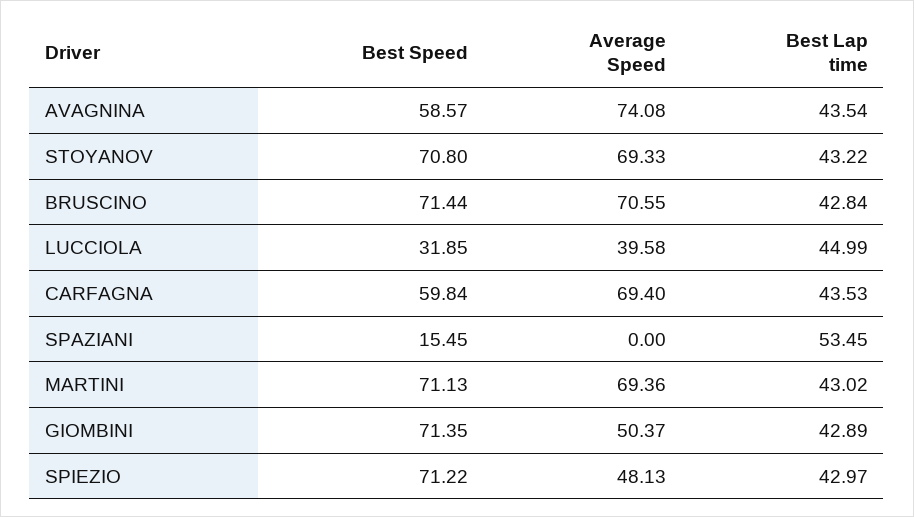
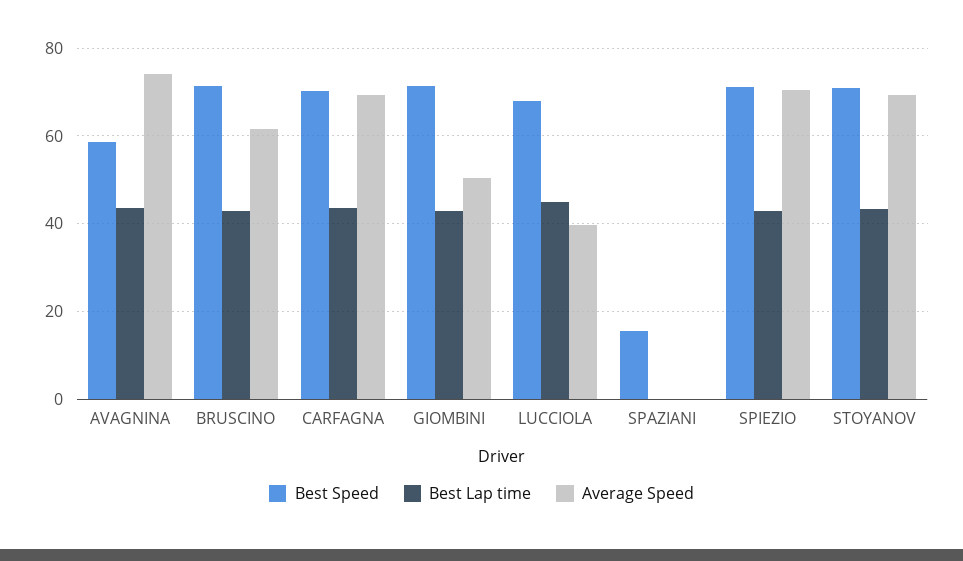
Average Speed, BRUSCINO: 70.55 -> 62
Best Speed, LUCCIOLA: 31.85 -> 68
Best Speed, CARFAGNA: 59.84 -> 70
Best Lap time, SPAZIANI: 53.45 -> 0
Best Speed, MARTINI: 71.13 -> none
Average Speed, MARTINI: 69.36 -> none
Best Lap time, MARTINI: 43.02 -> none
Average Speed, SPIEZIO: 48.13 -> 70

